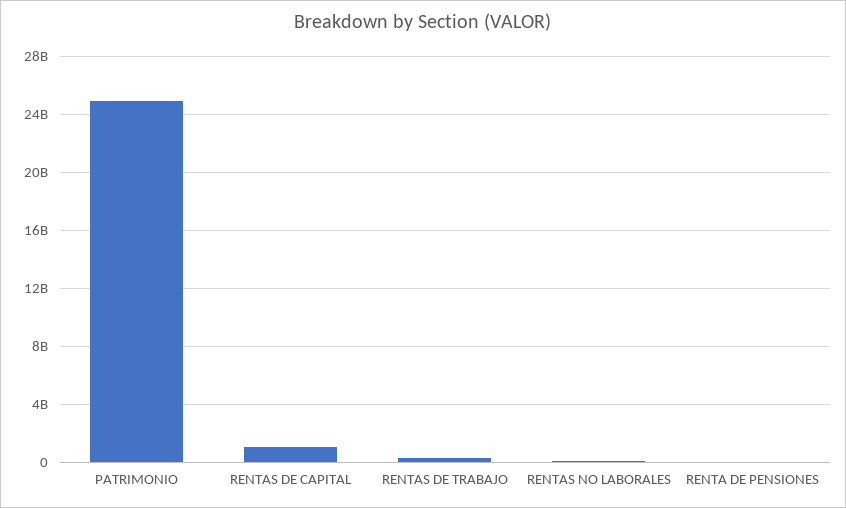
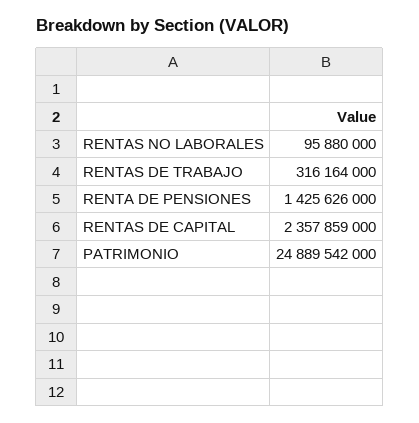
RENTAS DE CAPITAL: 1000000000 -> 2357859000
RENTA DE PENSIONES: 0 -> 1425626000

